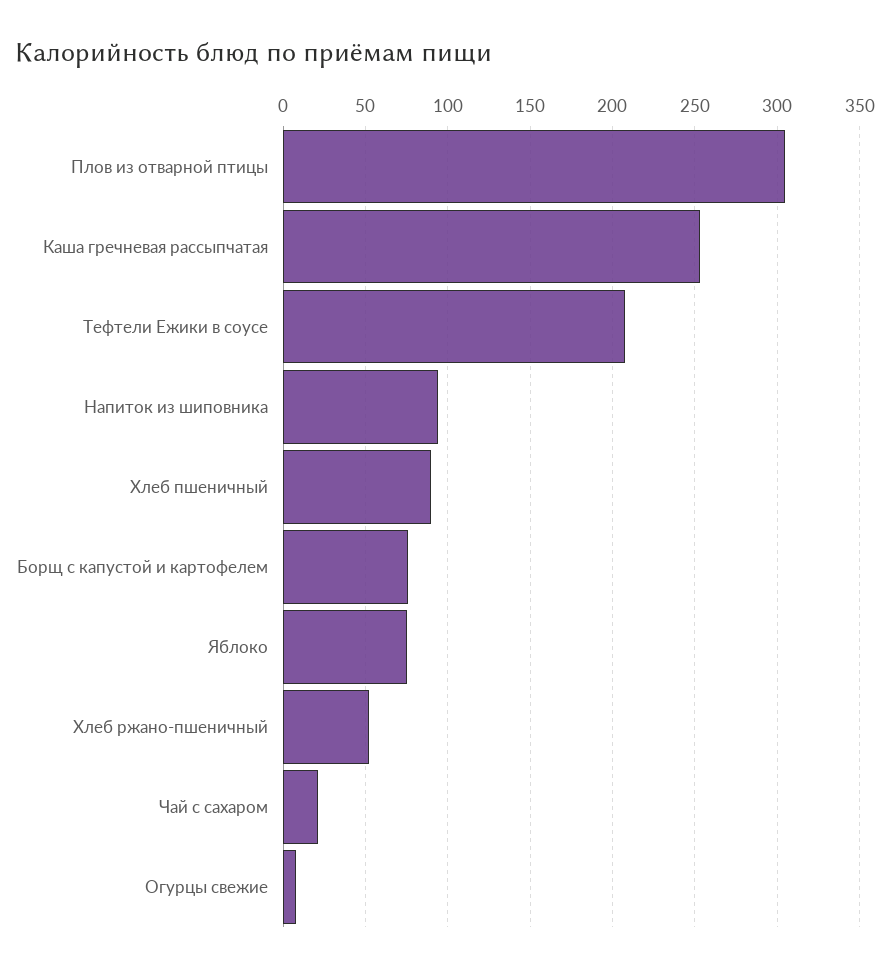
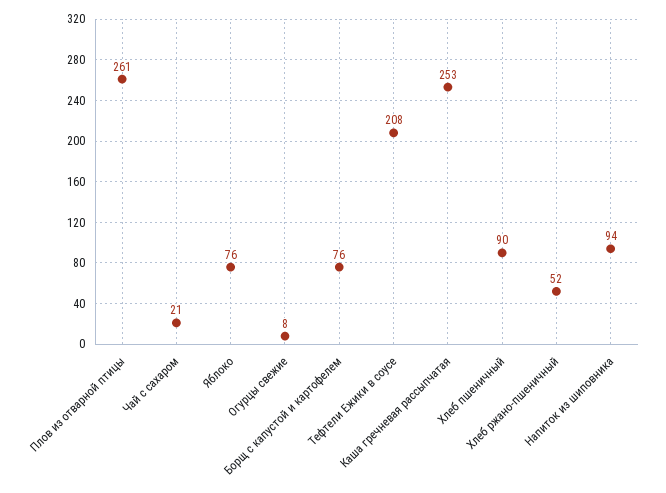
Плов из отварной птицы: 305 -> 261

